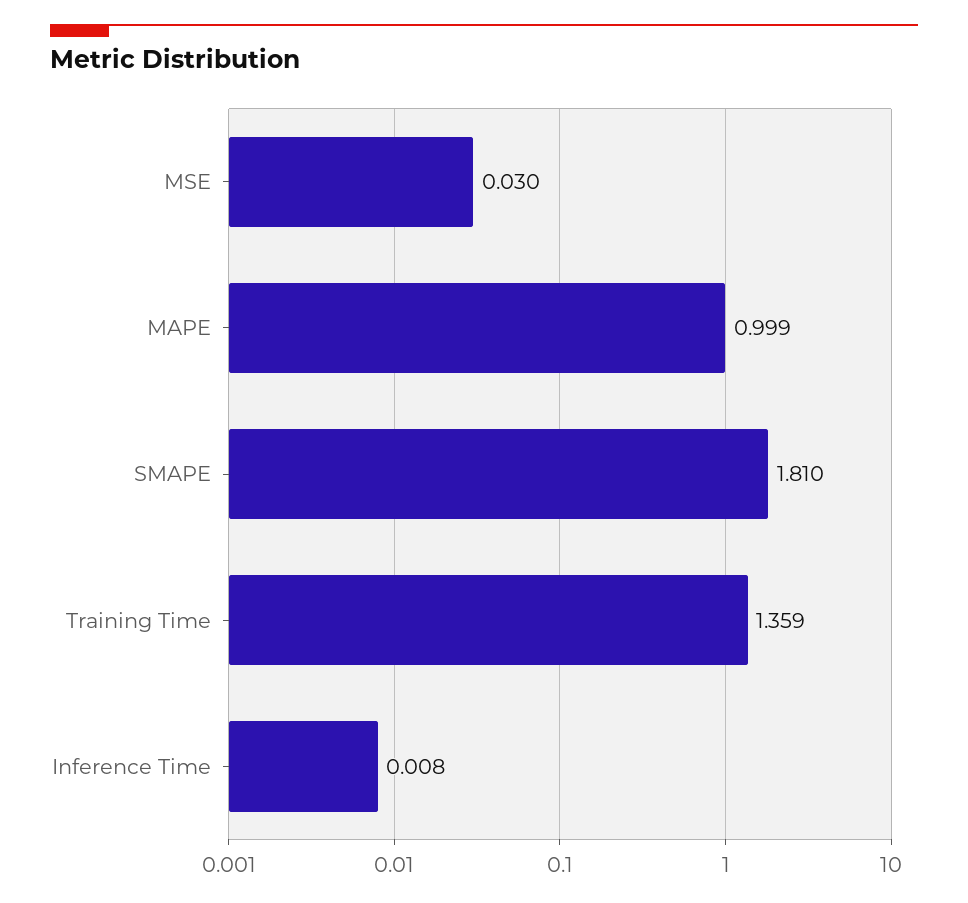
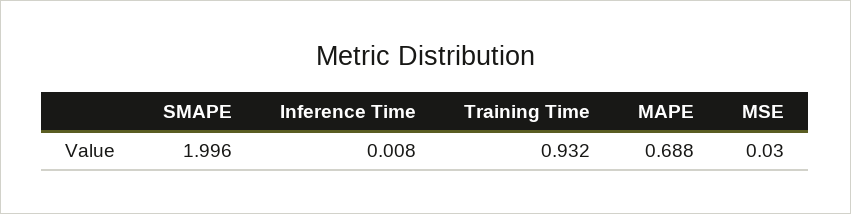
MAPE: 0.999 -> 0.688
SMAPE: 1.81 -> 1.996
Training Time: 1.359 -> 0.932

